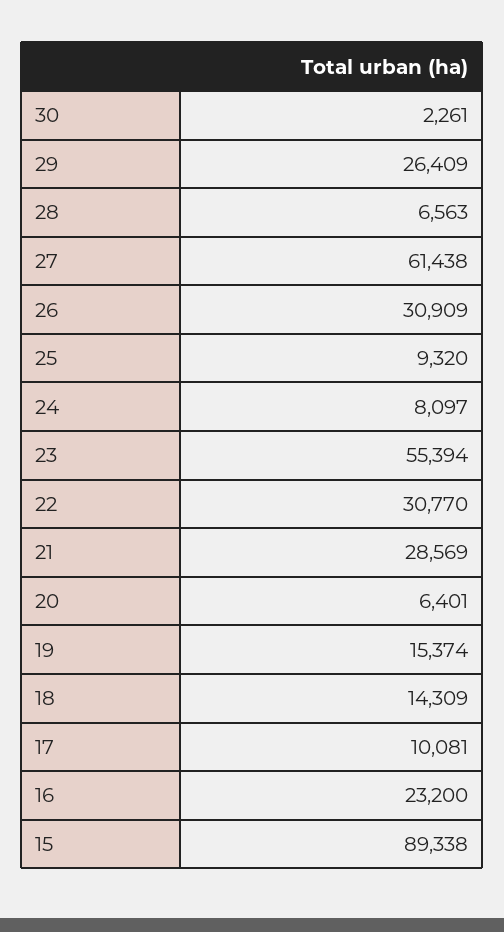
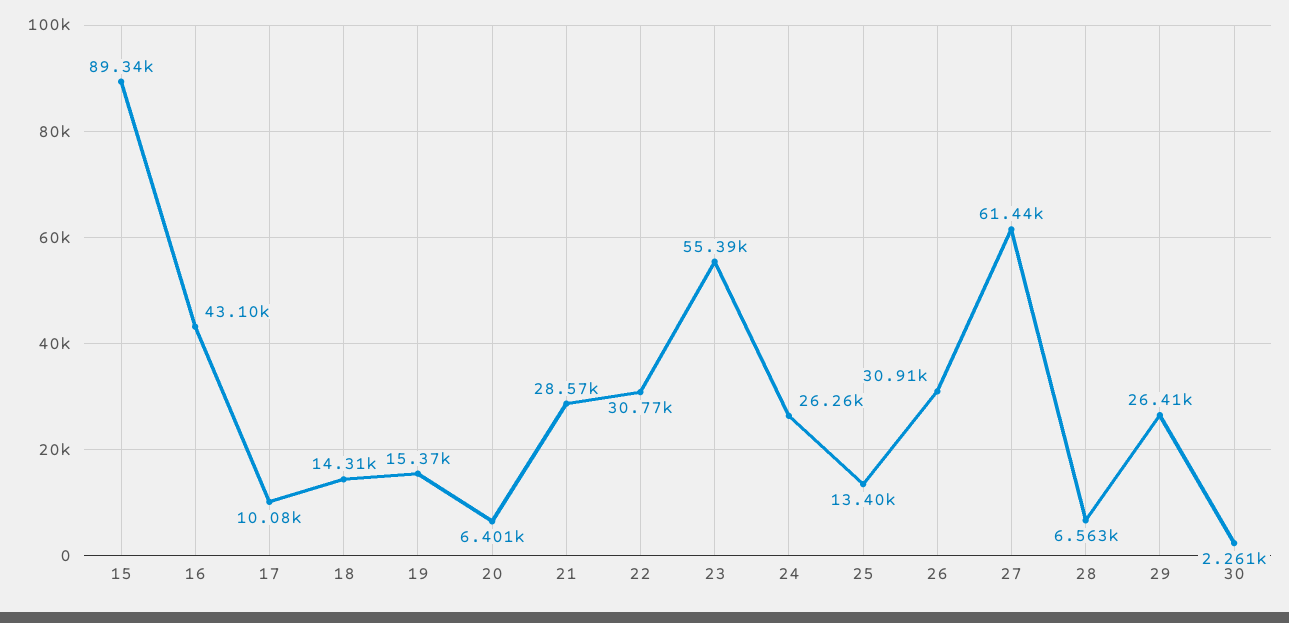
25: 9320 -> 13400
24: 8097 -> 26260
16: 23200 -> 43100

